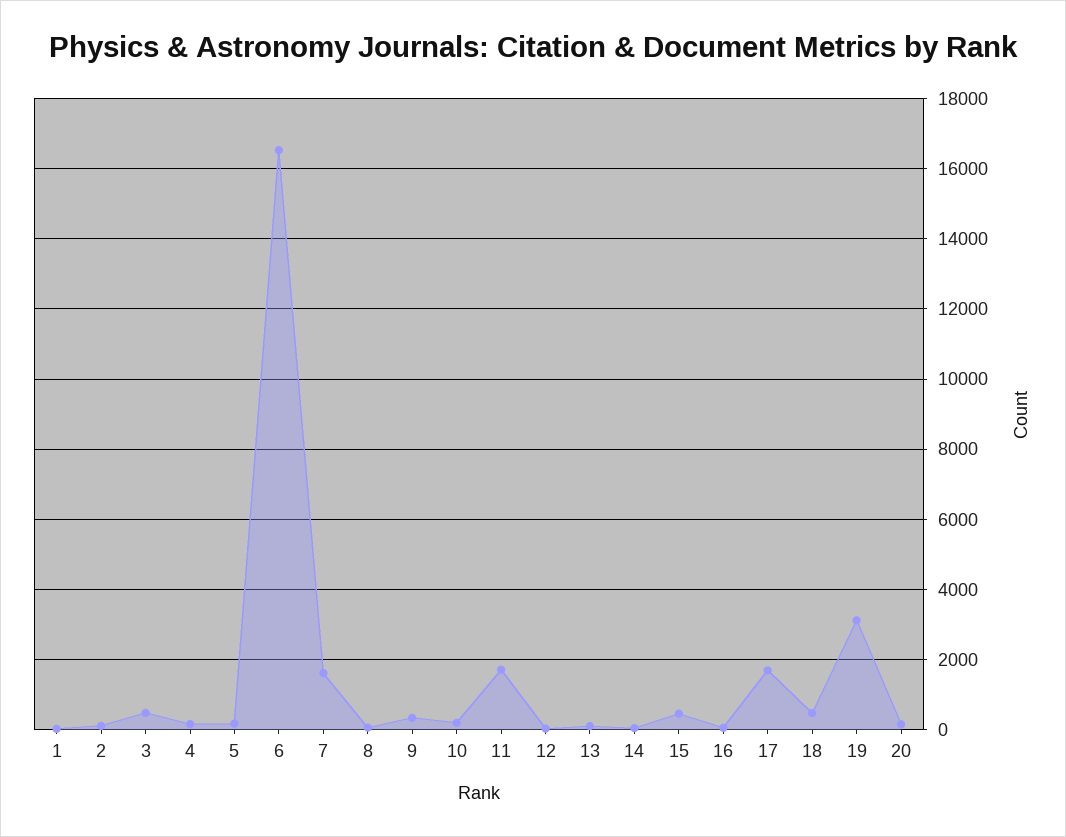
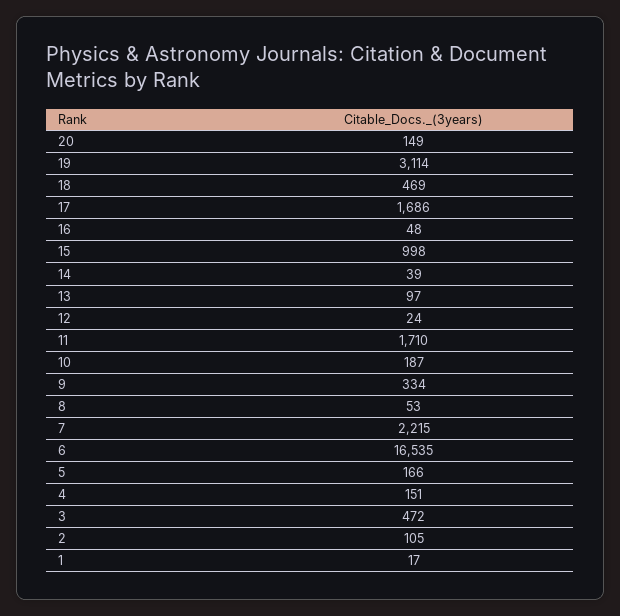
7: 1600 -> 2215
15: 400 -> 998

